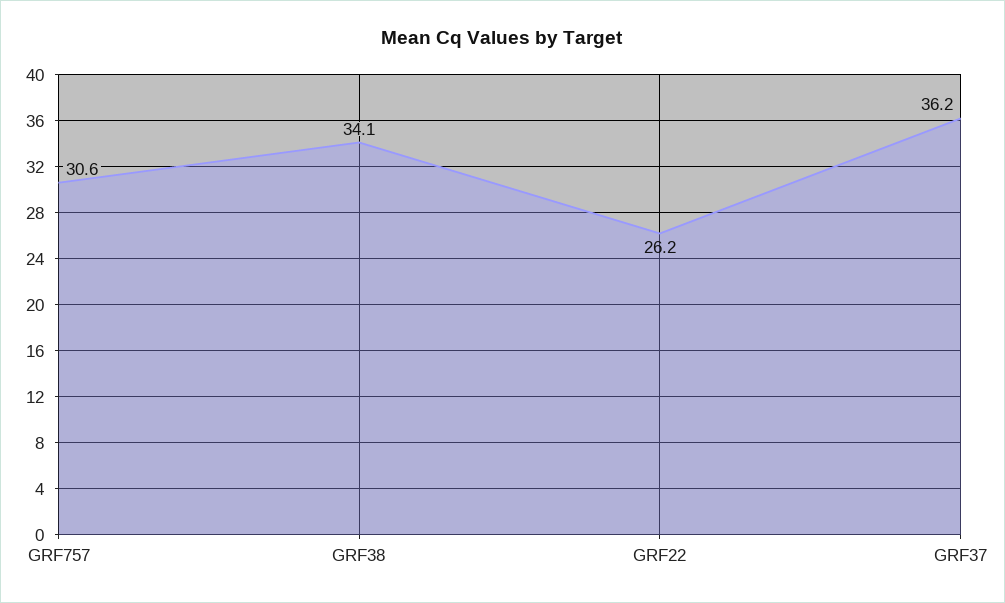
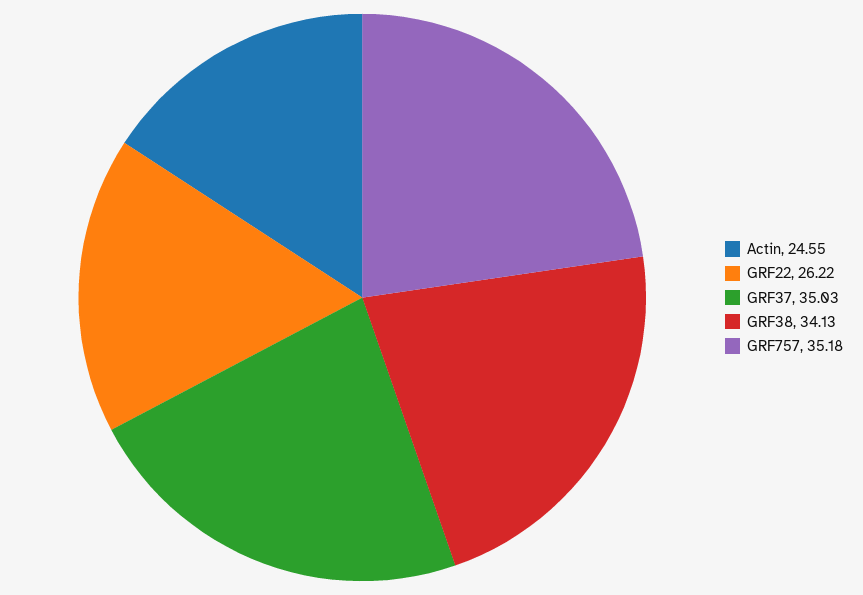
GRF757: 30.6 -> 35.18
GRF37: 36.2 -> 35.03
Actin: none -> 24.55

